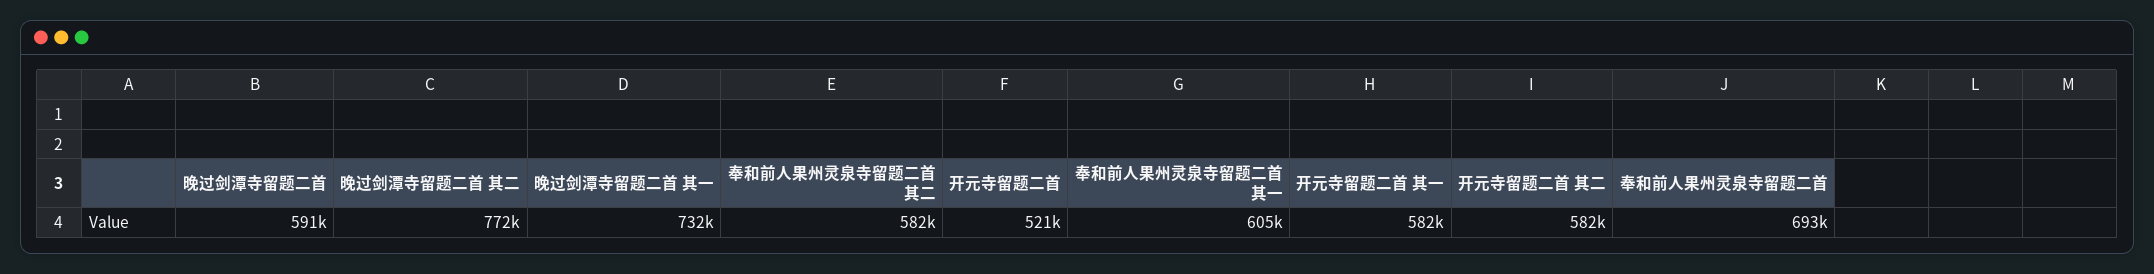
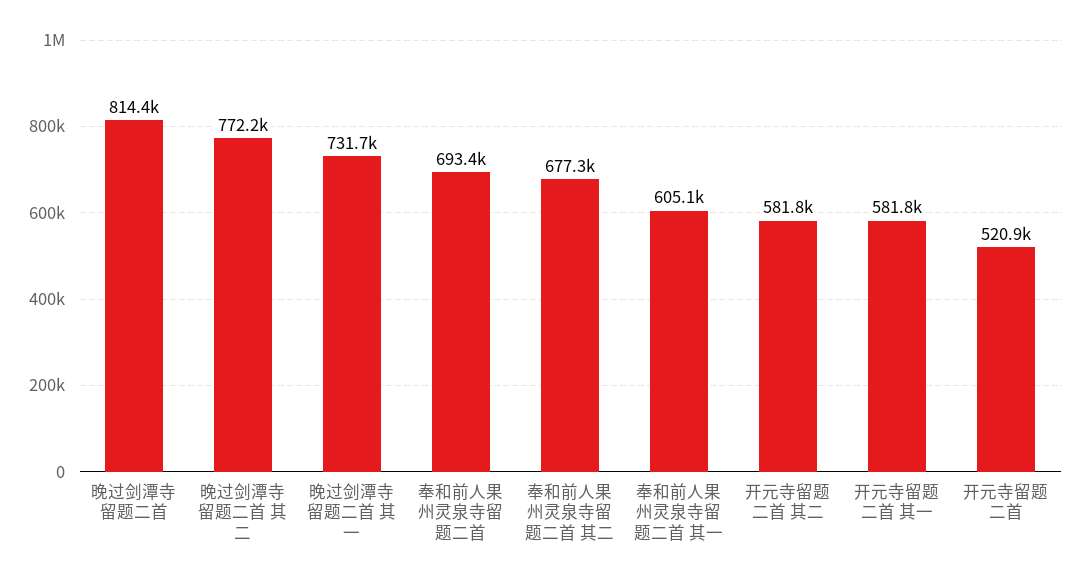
晚过剑潭寺留题二首: 591000 -> 814400
奉和前人果州灵泉寺留题二首 其二: 582000 -> 677300

